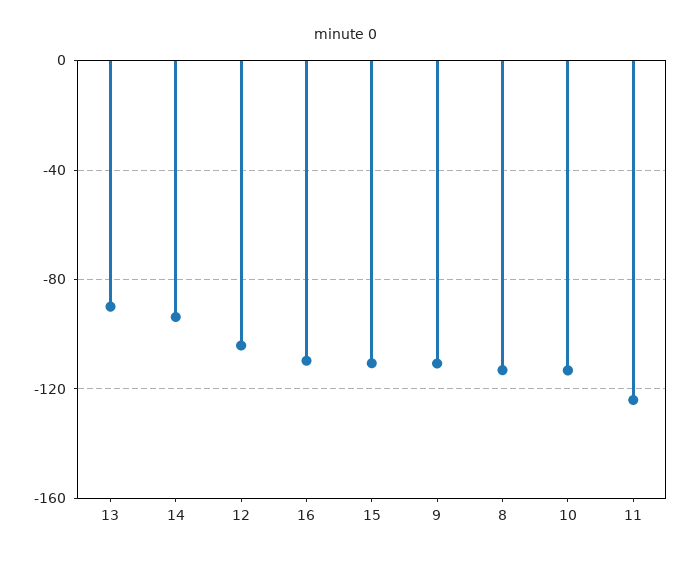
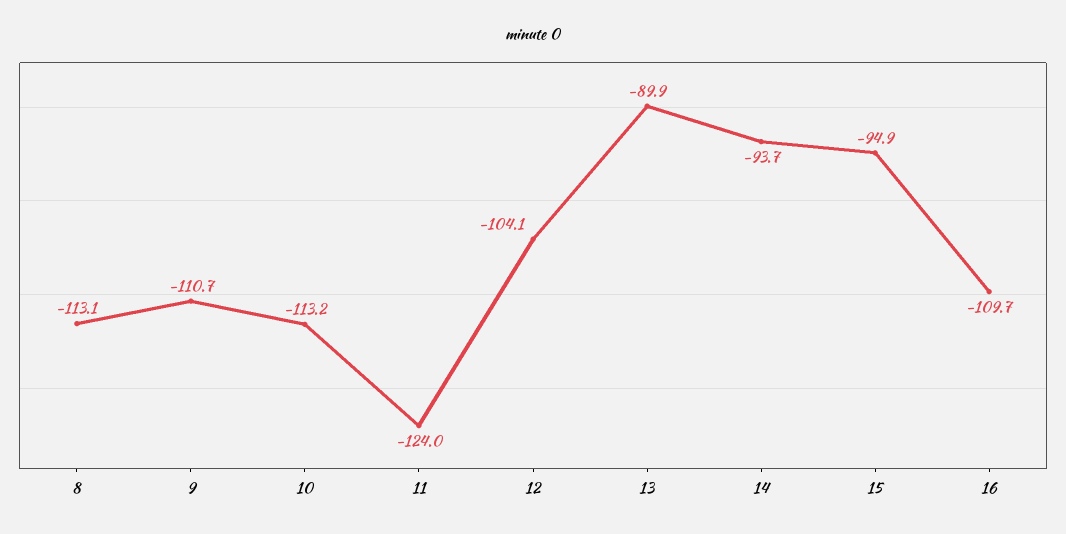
15: -110 -> -94.9

